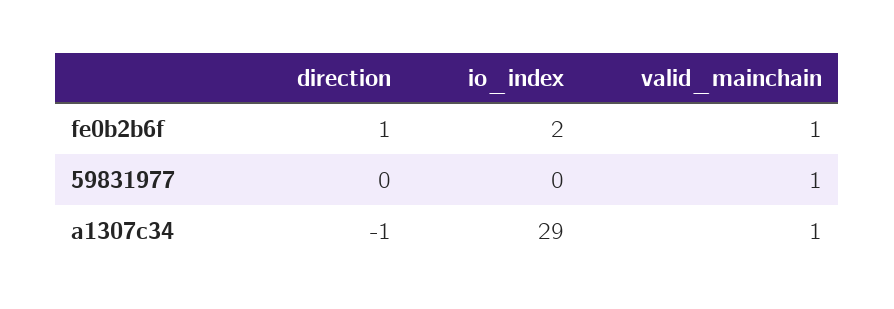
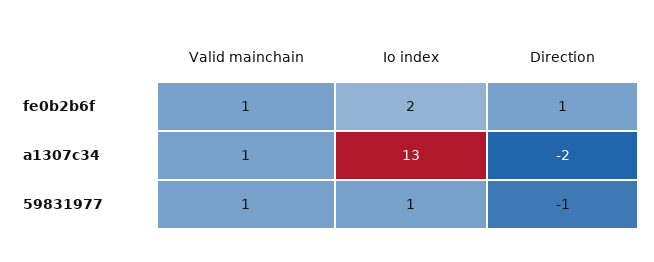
direction, 59831977: 0 -> -1
io_index, 59831977: 0 -> 1
direction, a1307c34: -1 -> -2
io_index, a1307c34: 29 -> 13

